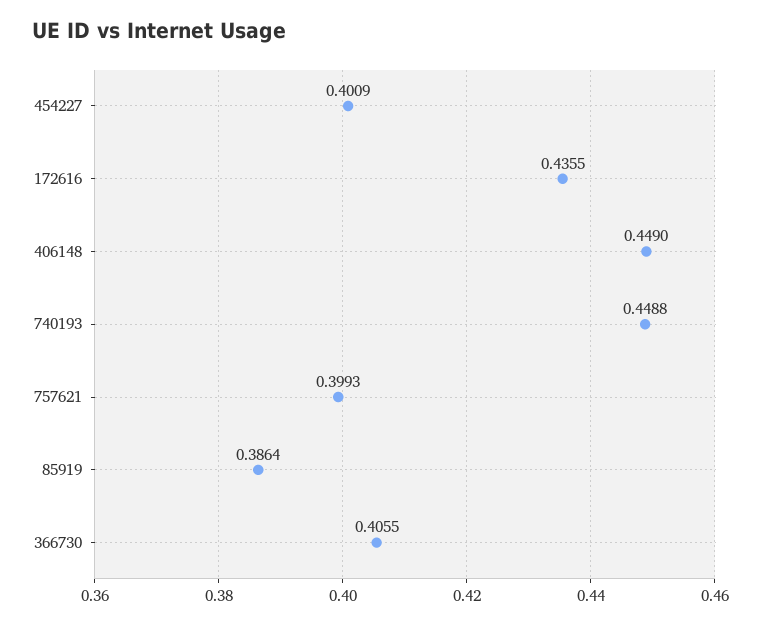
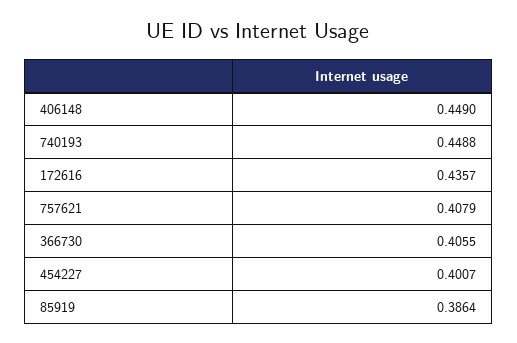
454227: 0.4009 -> 0.4007
172616: 0.4355 -> 0.4357
757621: 0.3993 -> 0.4079

